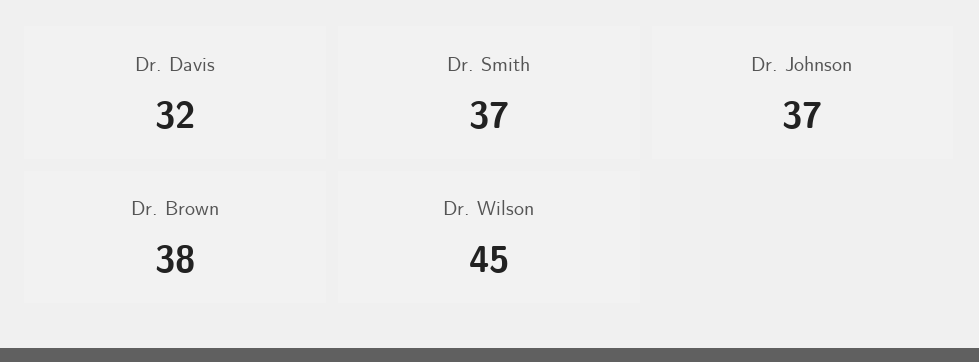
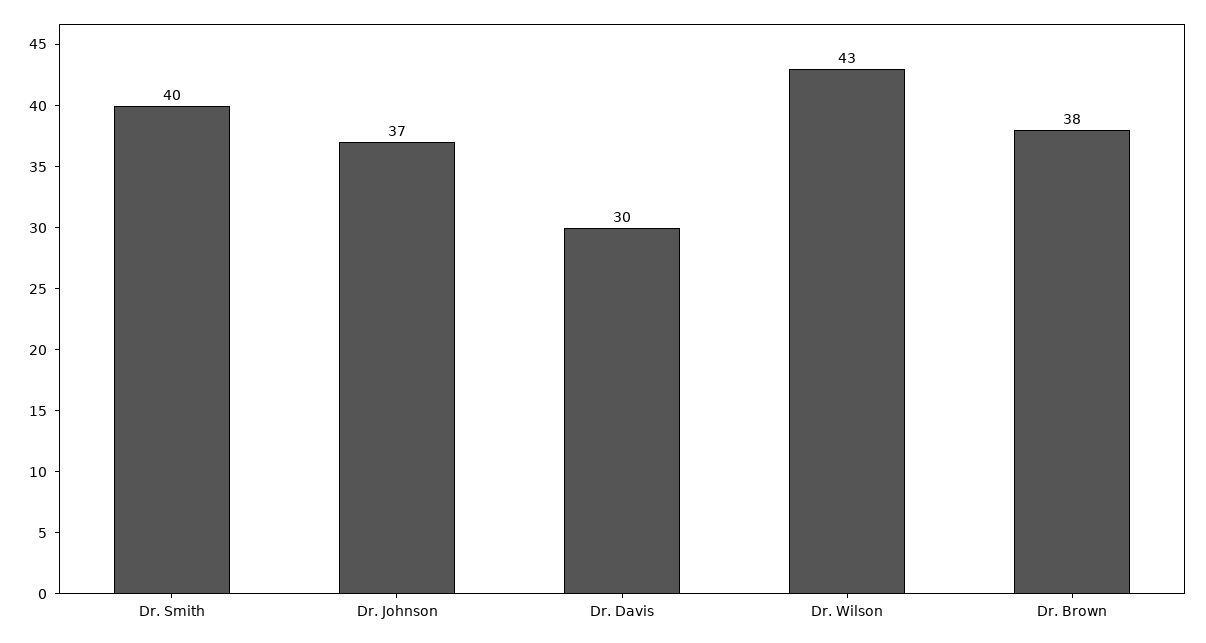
Dr. Davis: 32 -> 30
Dr. Smith: 37 -> 40
Dr. Wilson: 45 -> 43

